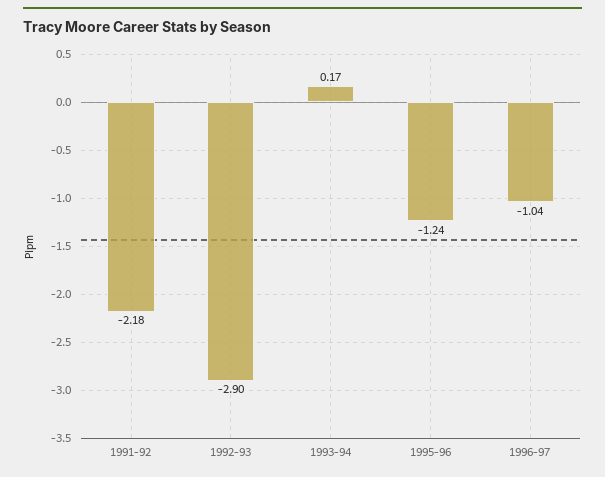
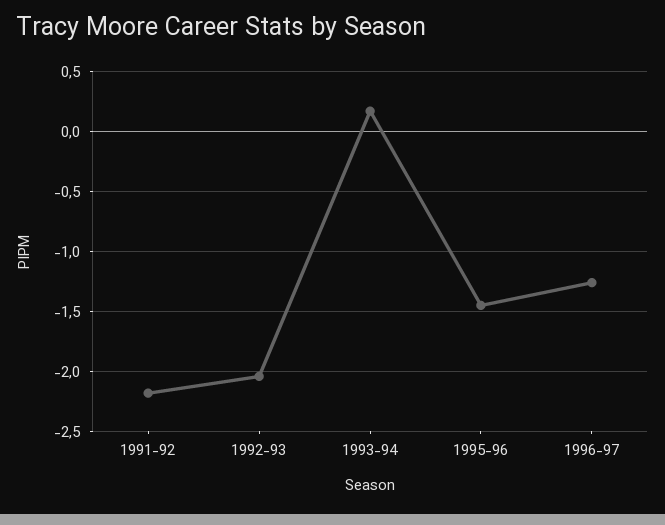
1992-93: -2.9 -> -2.05
1995-96: -1.24 -> -1.45
1996-97: -1.04 -> -1.25

